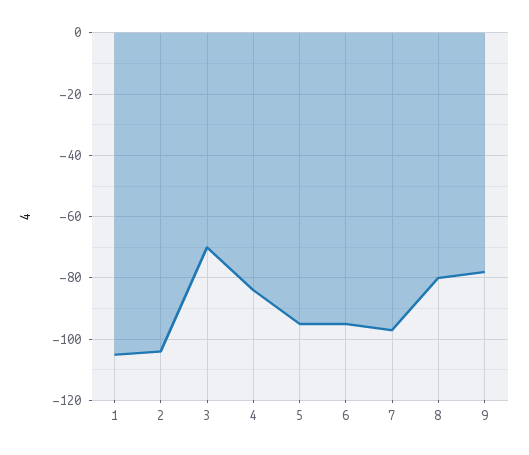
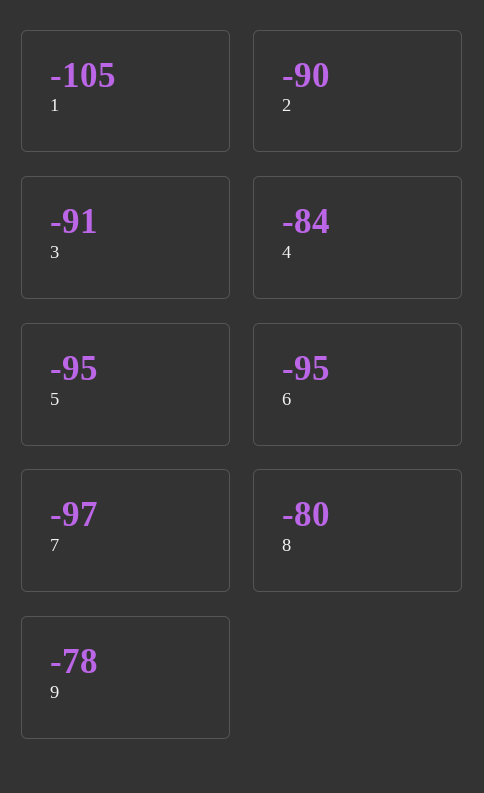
2: -105 -> -90
3: -70 -> -91

